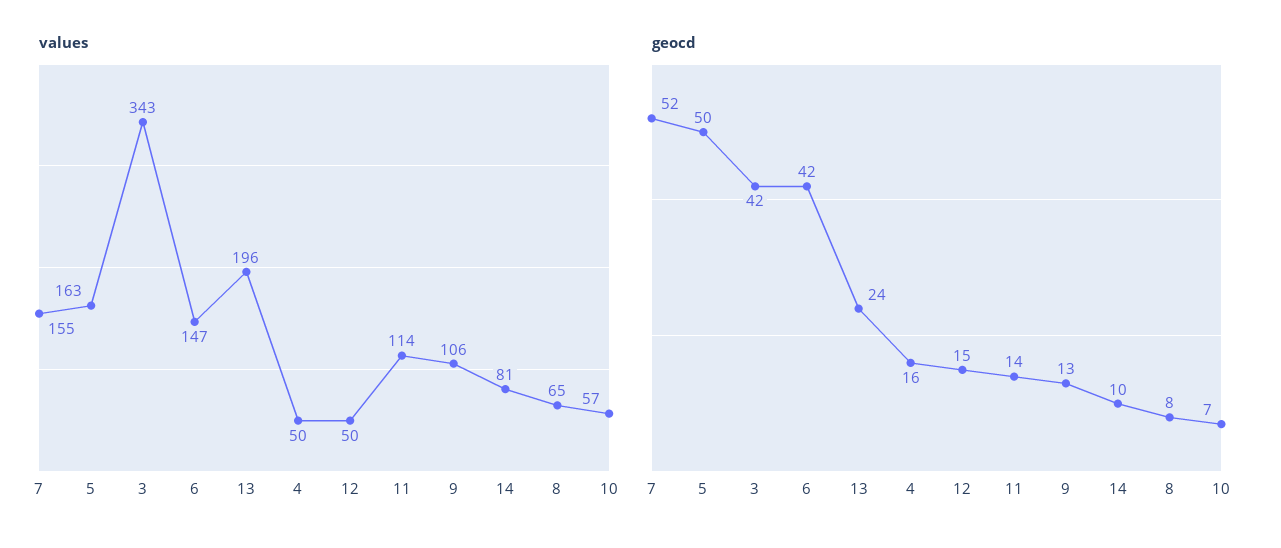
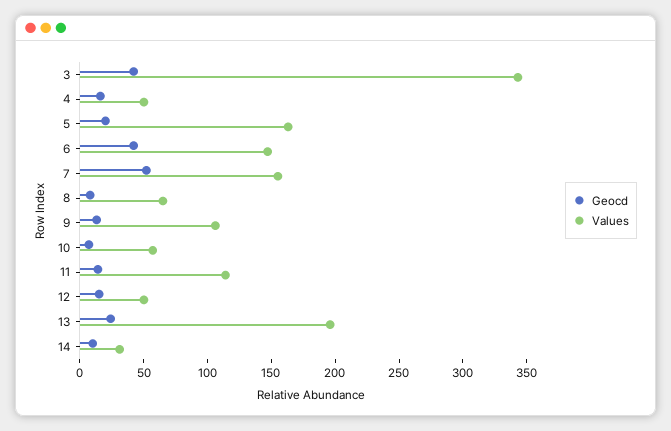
values, 14: 81 -> 30
geocd, 5: 50 -> 20

